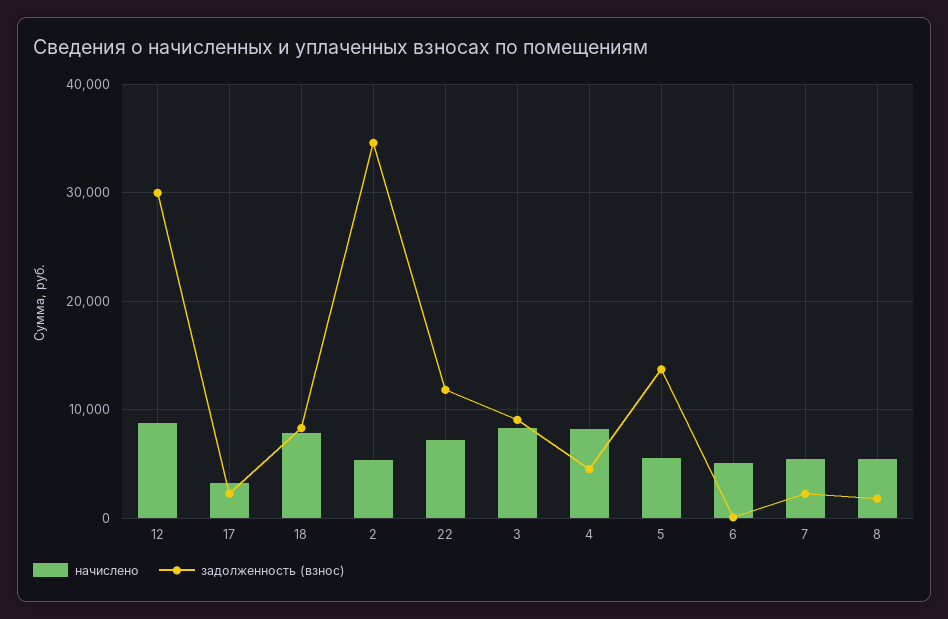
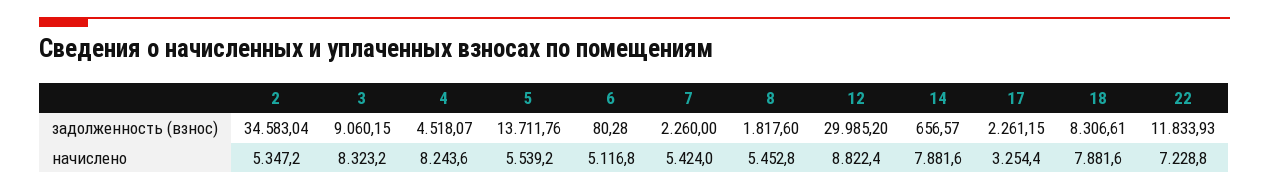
задолженность (взнос), 14: none -> 656.57
начислено, 14: none -> 7881.6

